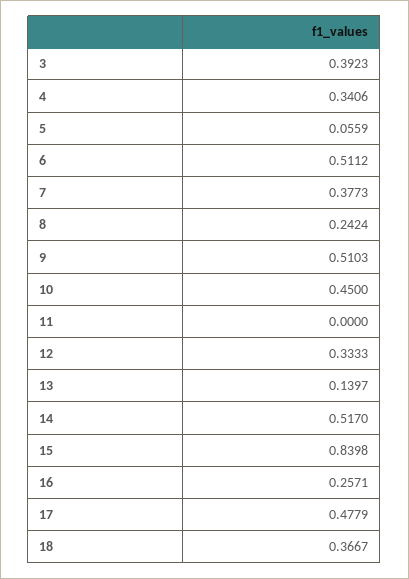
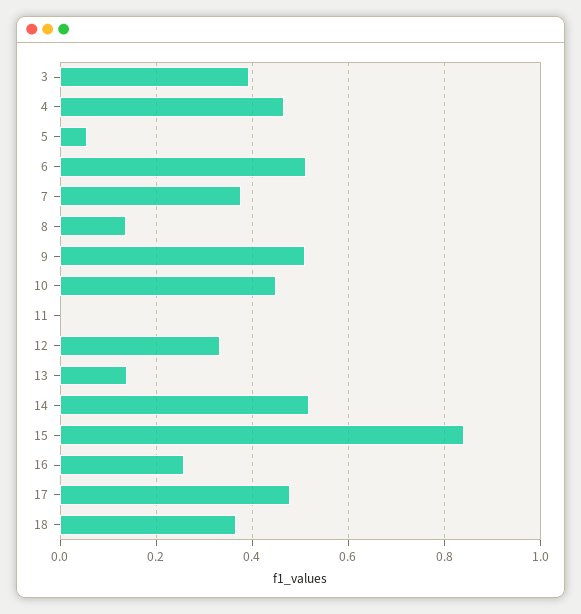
4: 0.3406 -> 0.46
8: 0.2424 -> 0.14

